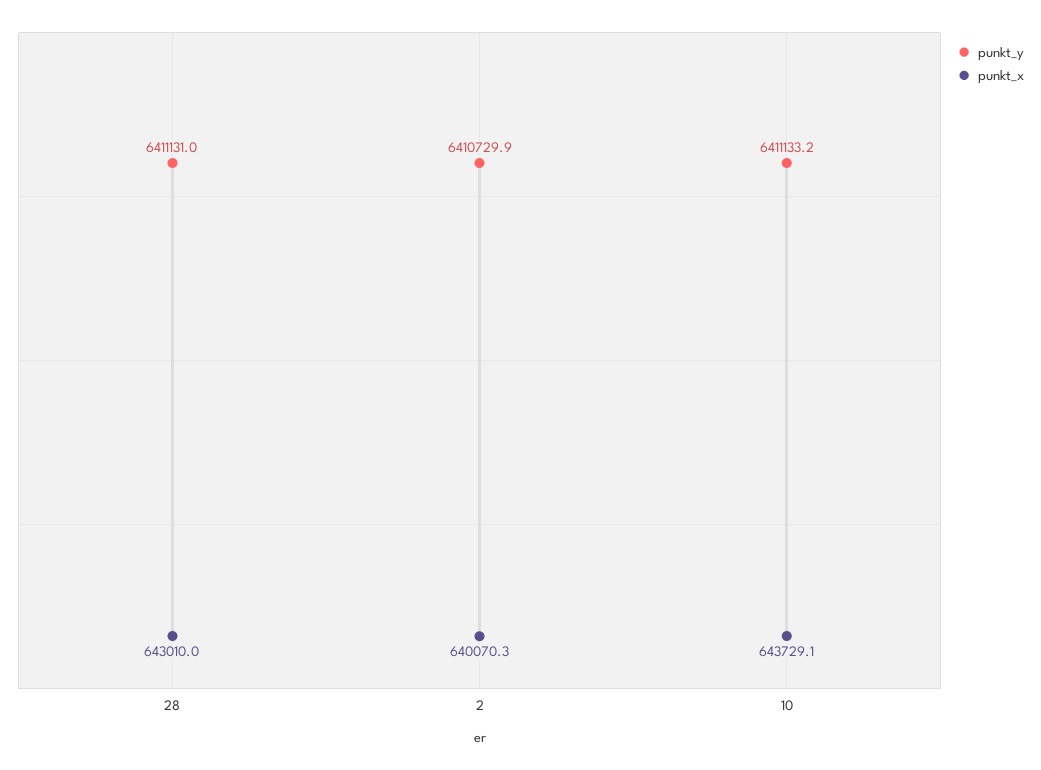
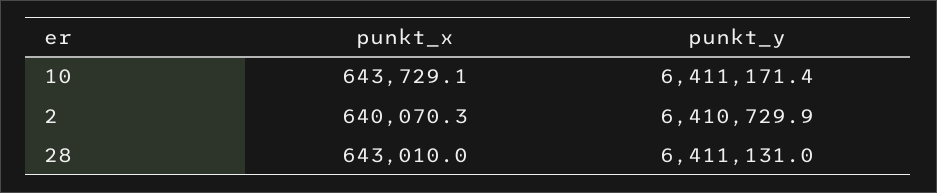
punkt_y, 10: 6411133.2 -> 6411171.4

